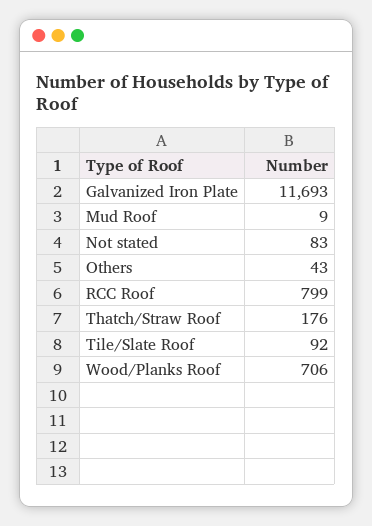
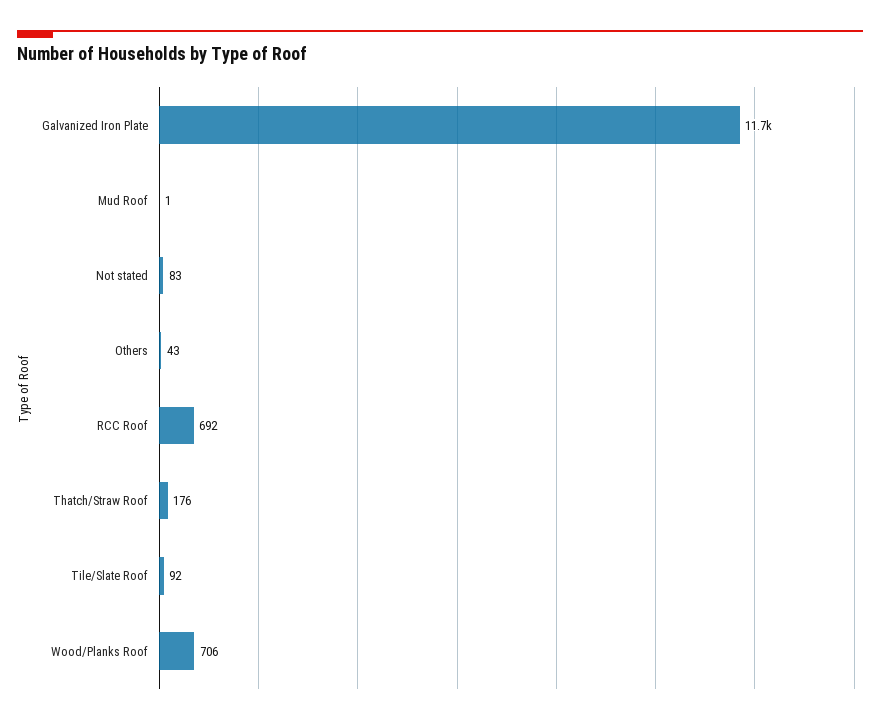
Mud Roof: 9 -> 1
RCC Roof: 799 -> 692

